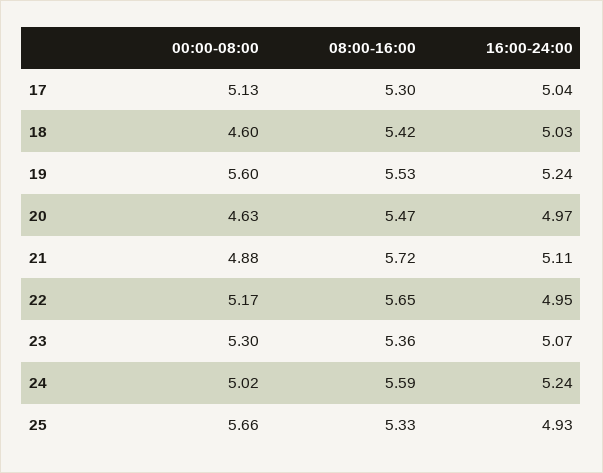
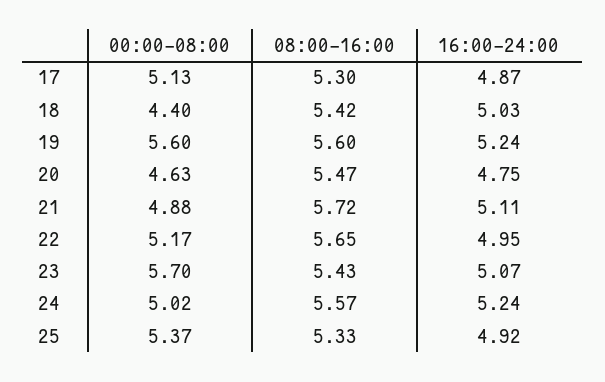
16:00-24:00, 17: 5.04 -> 4.87
00:00-08:00, 18: 4.6 -> 4.4
08:00-16:00, 19: 5.53 -> 5.6
16:00-24:00, 20: 4.97 -> 4.75
00:00-08:00, 23: 5.3 -> 5.7
08:00-16:00, 23: 5.36 -> 5.43
08:00-16:00, 24: 5.59 -> 5.57
00:00-08:00, 25: 5.66 -> 5.37
16:00-24:00, 25: 4.93 -> 4.92

